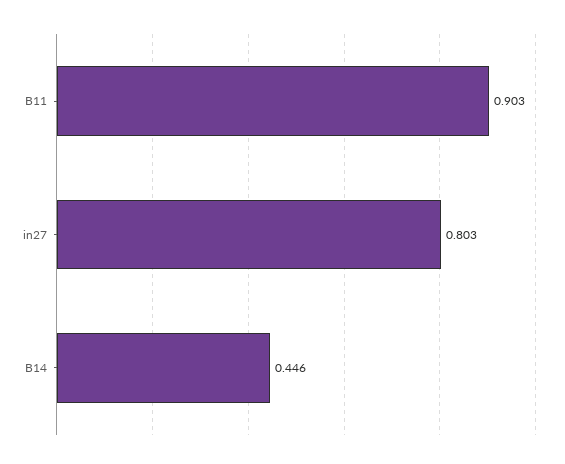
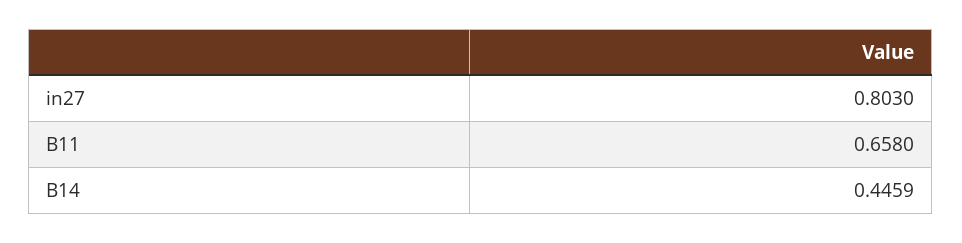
B11: 0.903 -> 0.658

